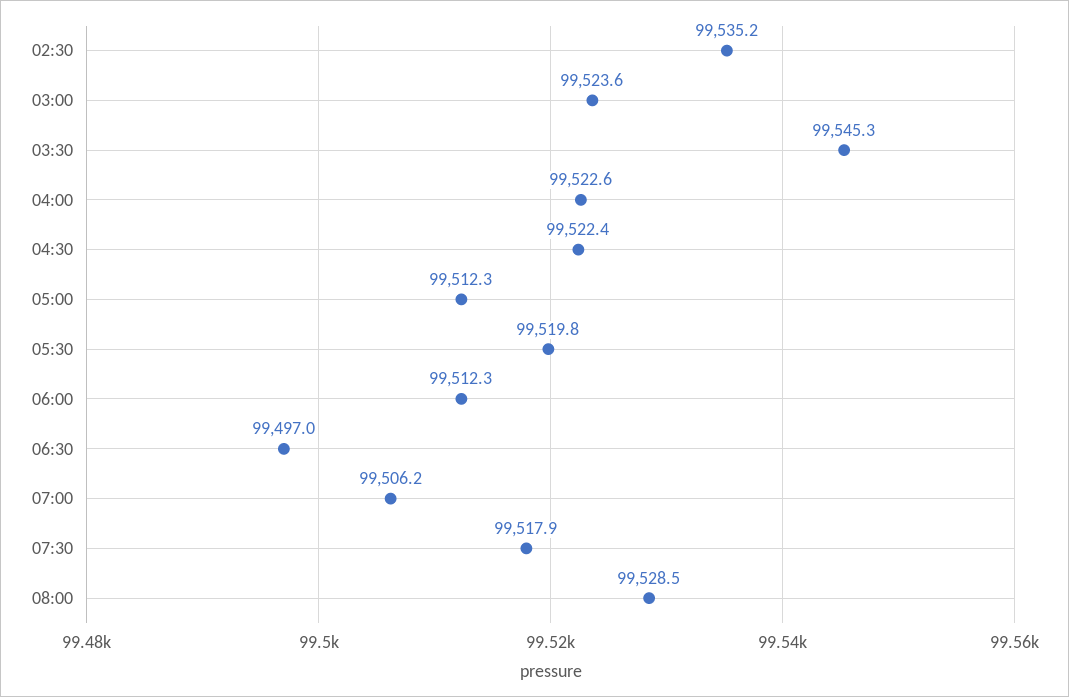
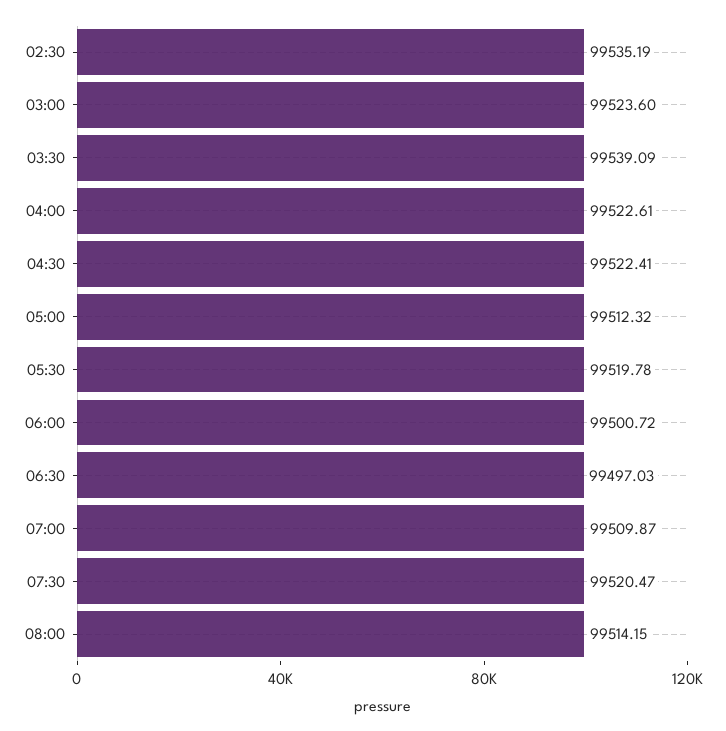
03:30: 99545.3 -> 99539.09
06:00: 99512.3 -> 99500.72
07:00: 99506.2 -> 99509.87
07:30: 99517.9 -> 99520.47
08:00: 99528.5 -> 99514.15

